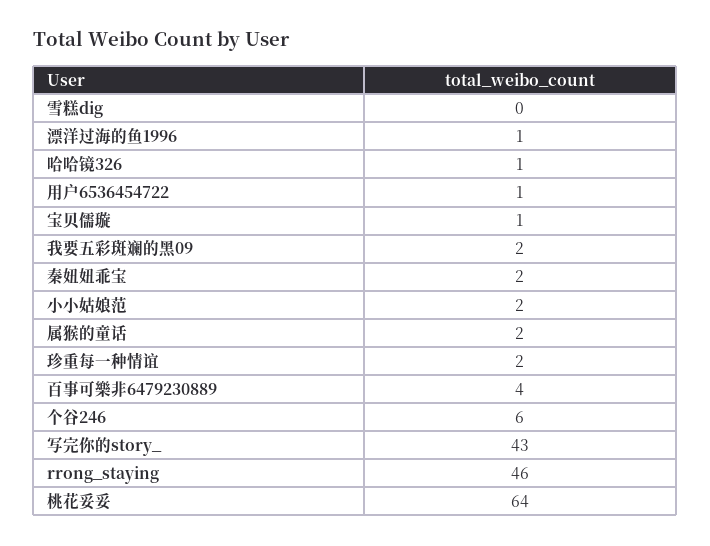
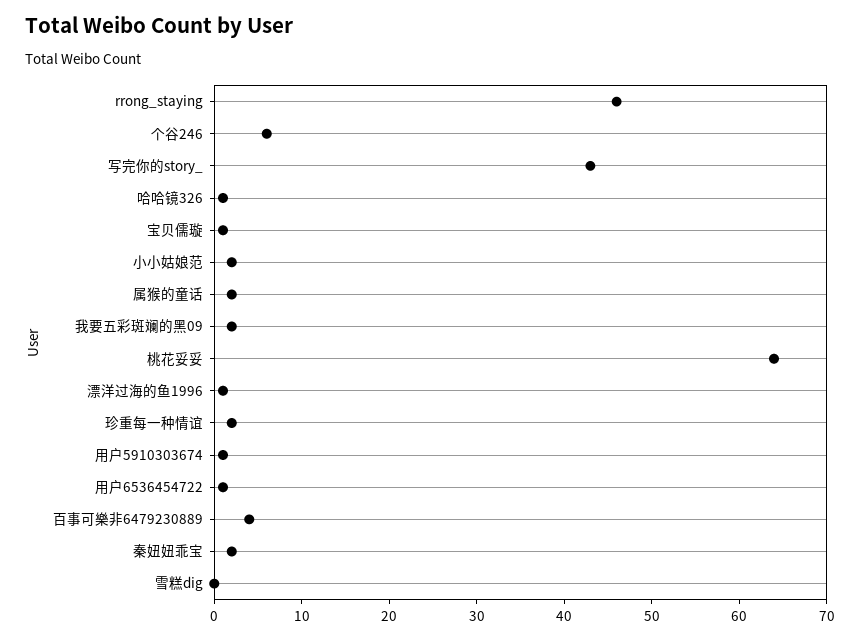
用户5910303674: none -> 1

